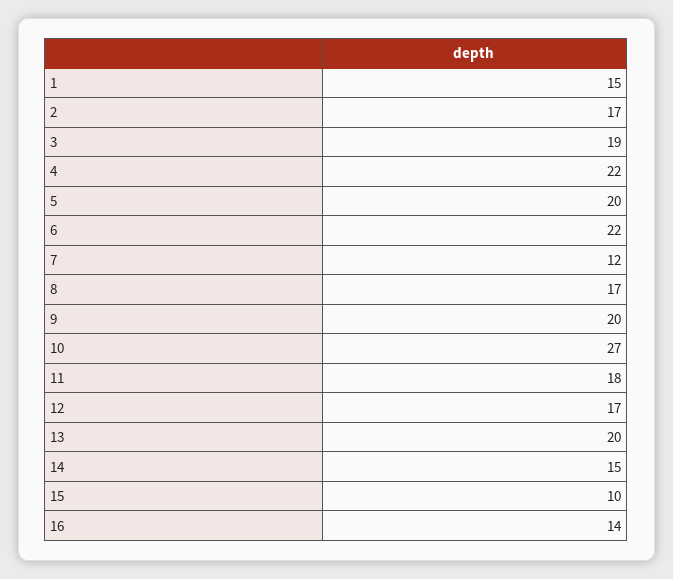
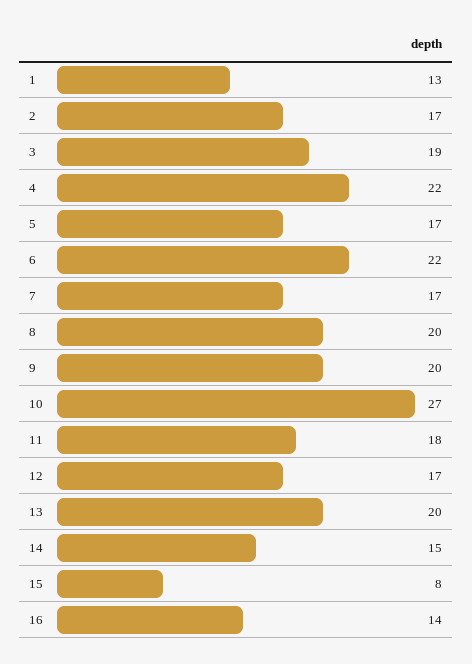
1: 15 -> 13
5: 20 -> 17
7: 12 -> 17
8: 17 -> 20
15: 10 -> 8

